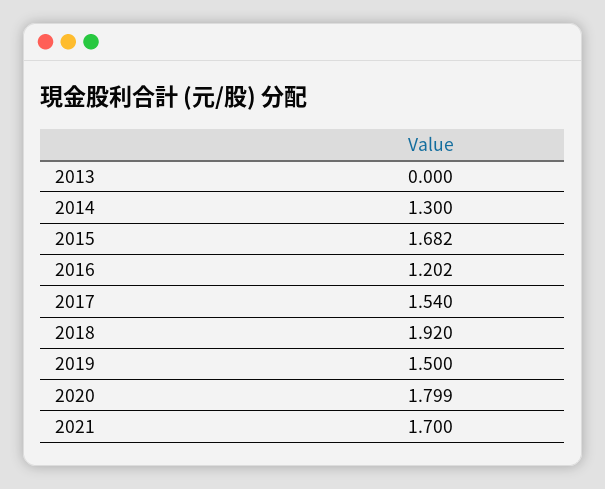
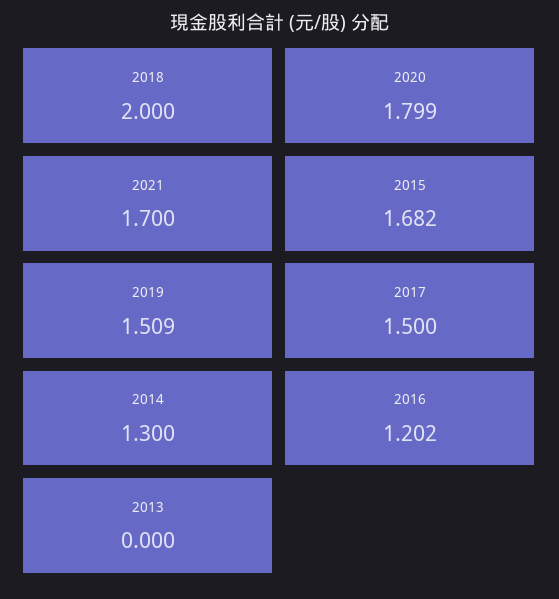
2017: 1.54 -> 1.5
2018: 1.92 -> 2
2019: 1.5 -> 1.509

